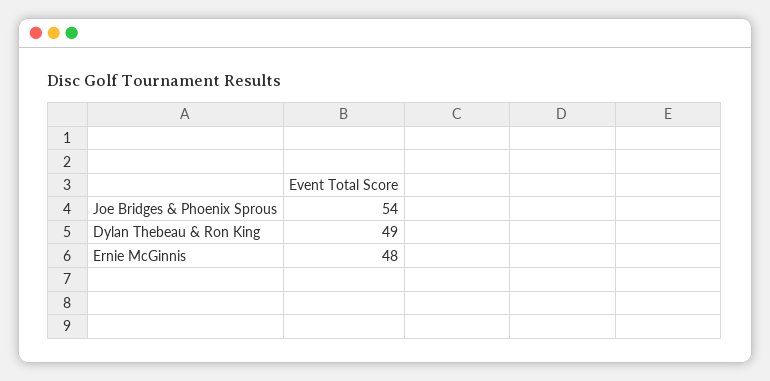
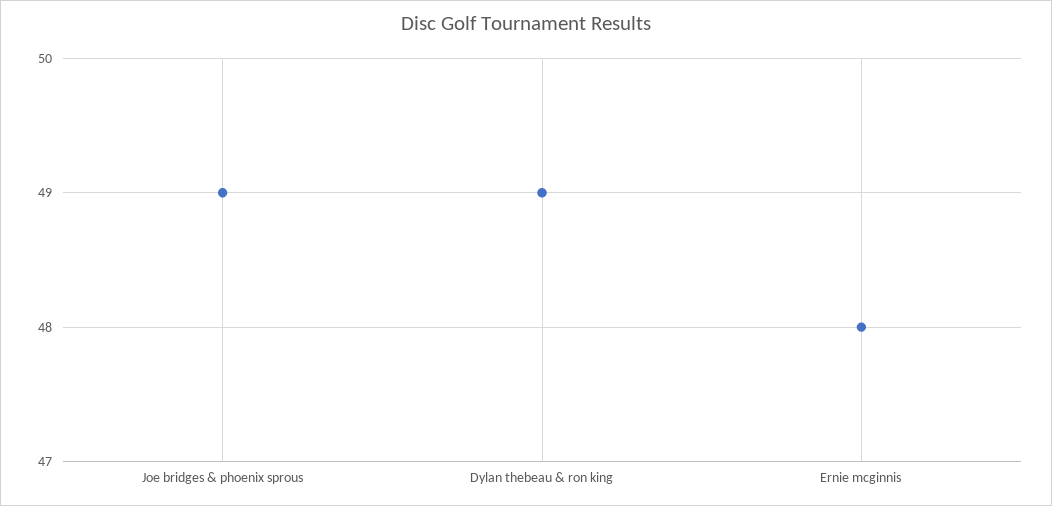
Joe Bridges & Phoenix Sprous: 54 -> 49

